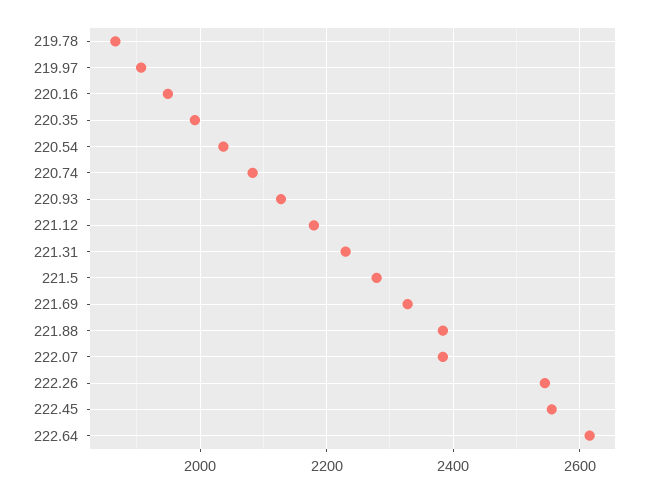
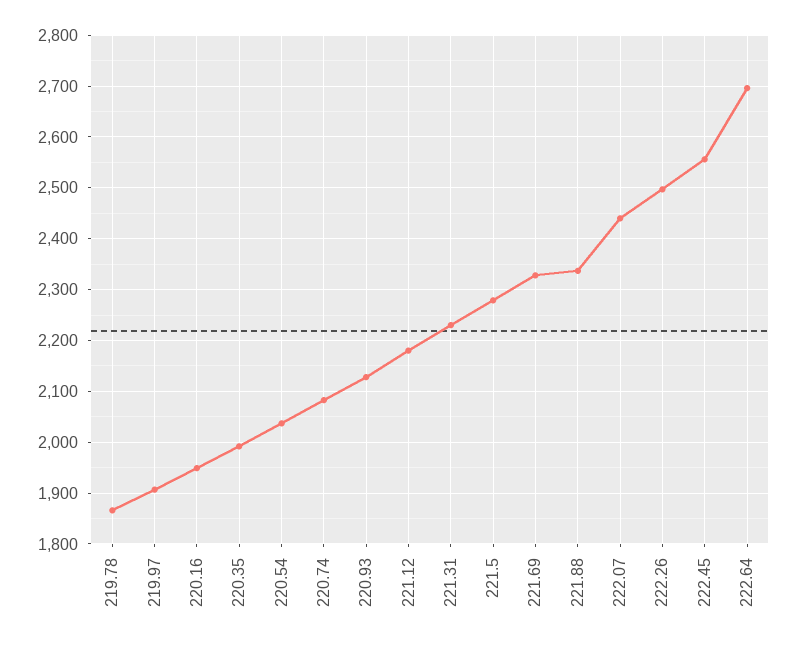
221.88: 2380 -> 2340
222.07: 2380 -> 2440
222.26: 2540 -> 2500
222.64: 2620 -> 2700

